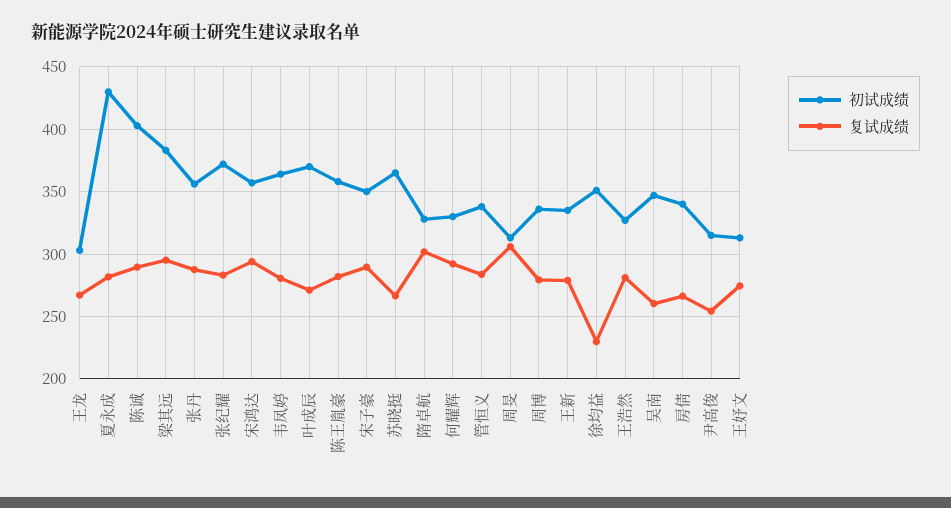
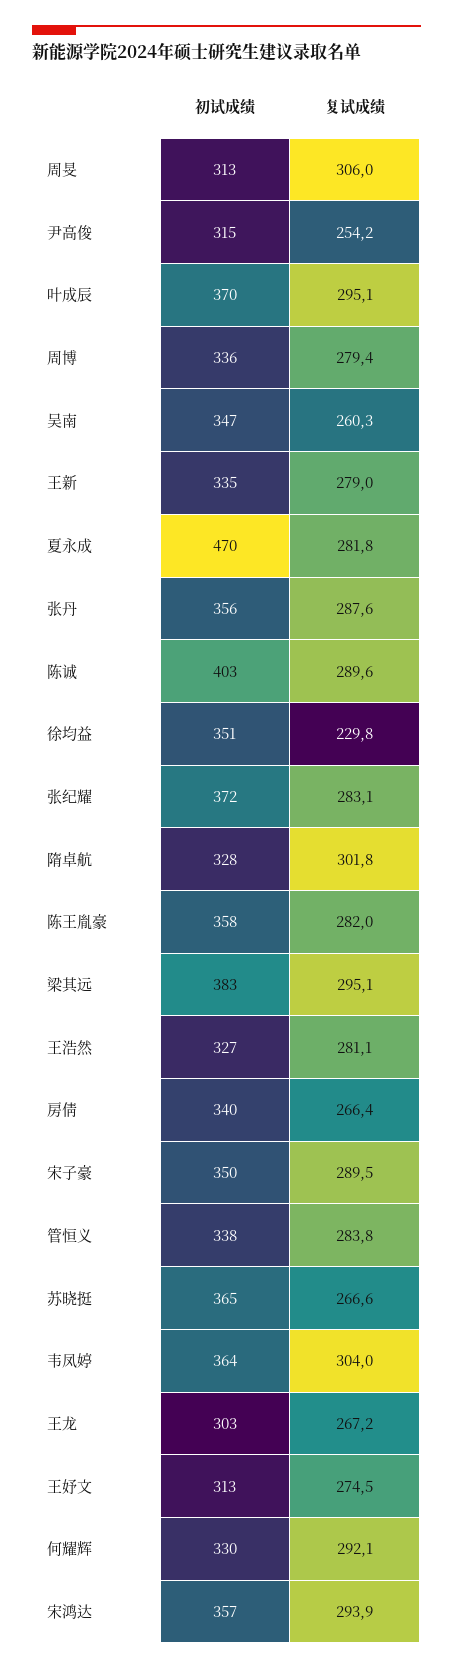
初试成绩, 夏永成: 430 -> 470
复试成绩, 韦凤婷: 280 -> 304
复试成绩, 叶成辰: 270 -> 295.1

